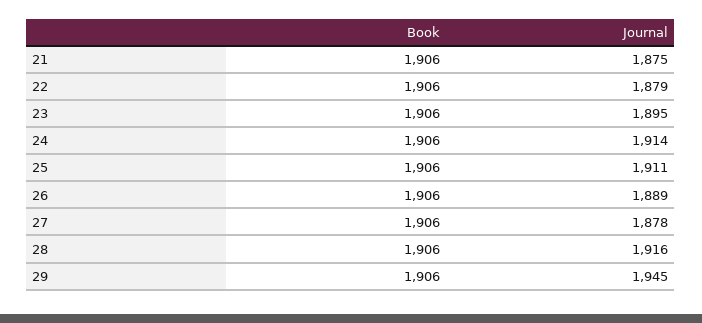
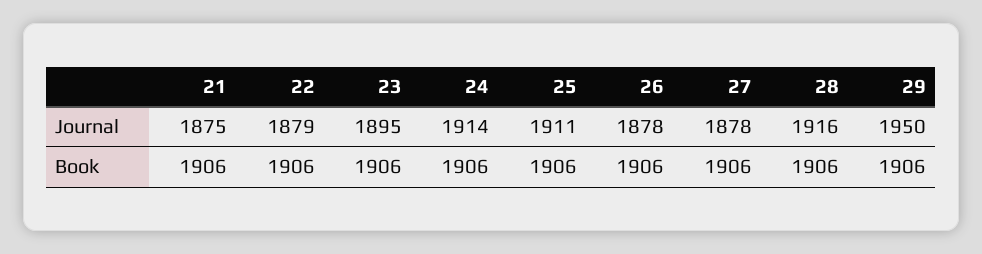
Journal, 26: 1889 -> 1878
Journal, 29: 1945 -> 1950

